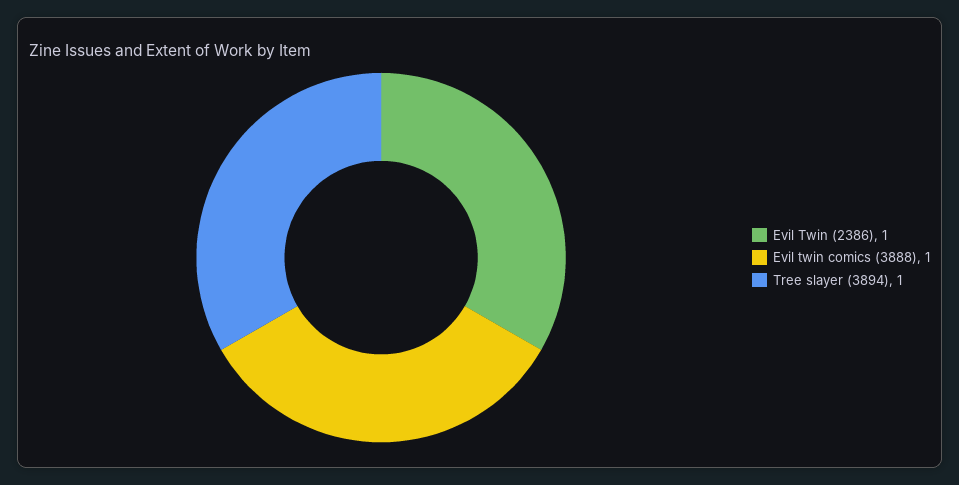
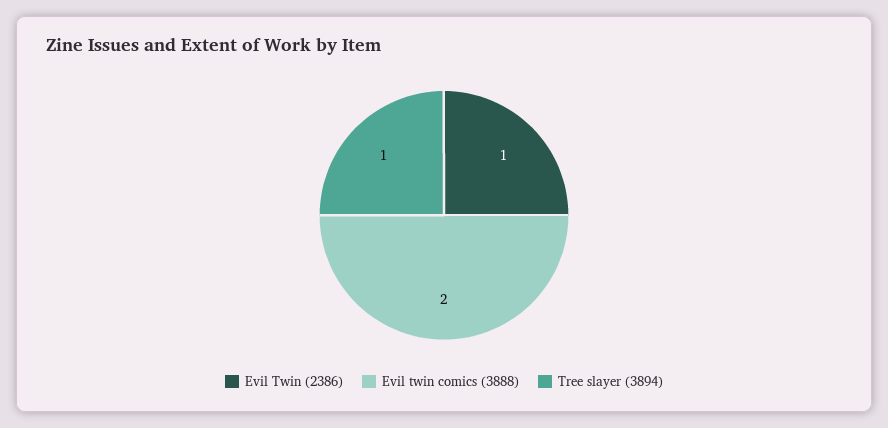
Evil twin comics (3888): 1 -> 2

